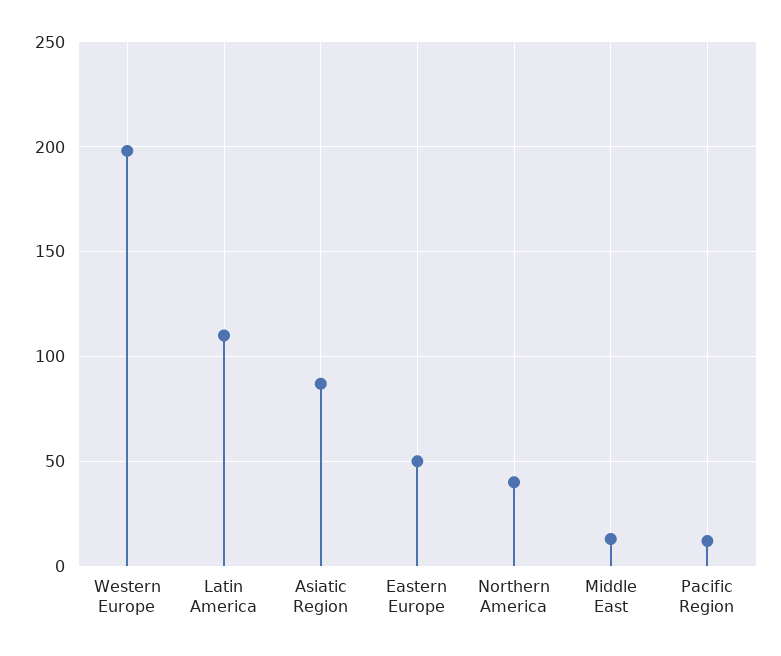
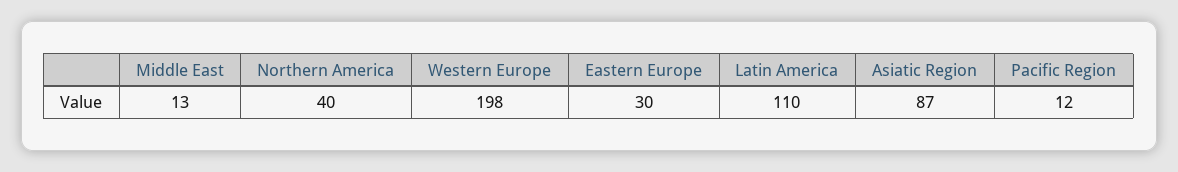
Eastern Europe: 50 -> 30

